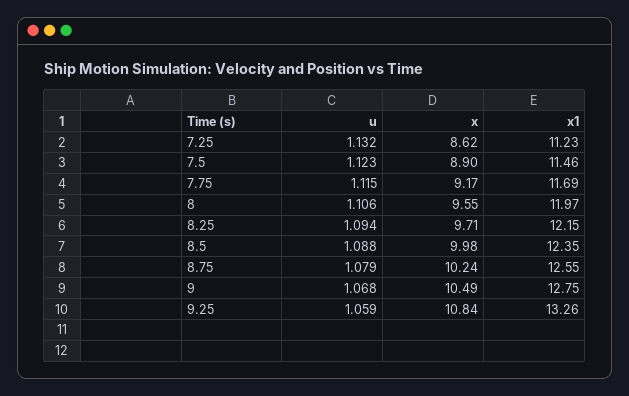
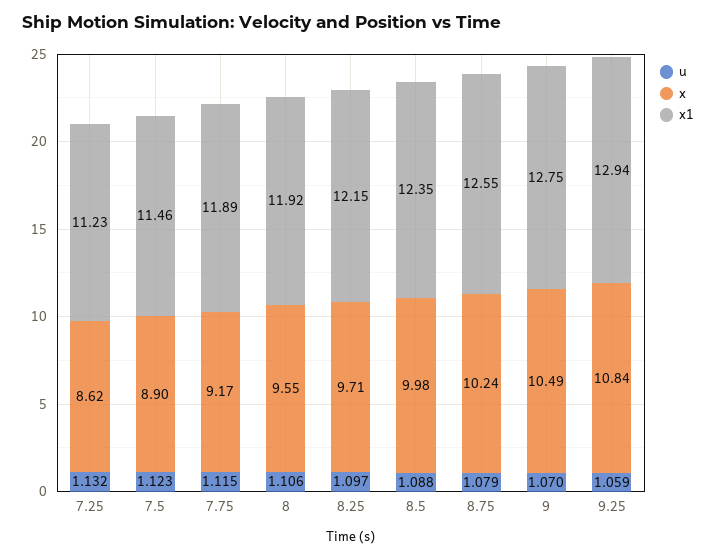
x1, 7.75: 11.69 -> 11.89
x1, 8: 11.97 -> 11.92
u, 8.25: 1.094 -> 1.097
u, 9: 1.068 -> 1.07
x1, 9.25: 13.26 -> 12.94

